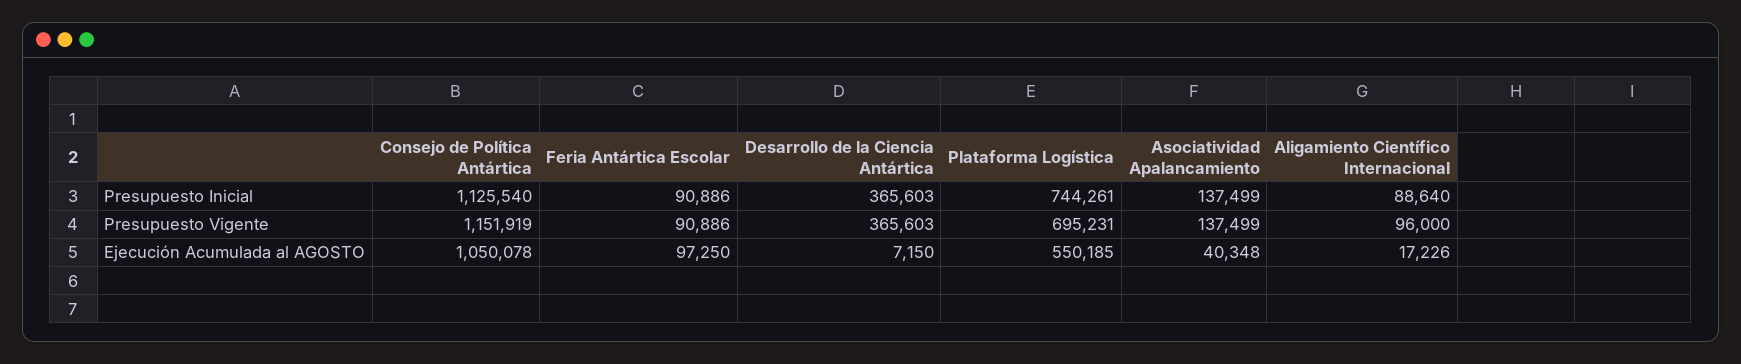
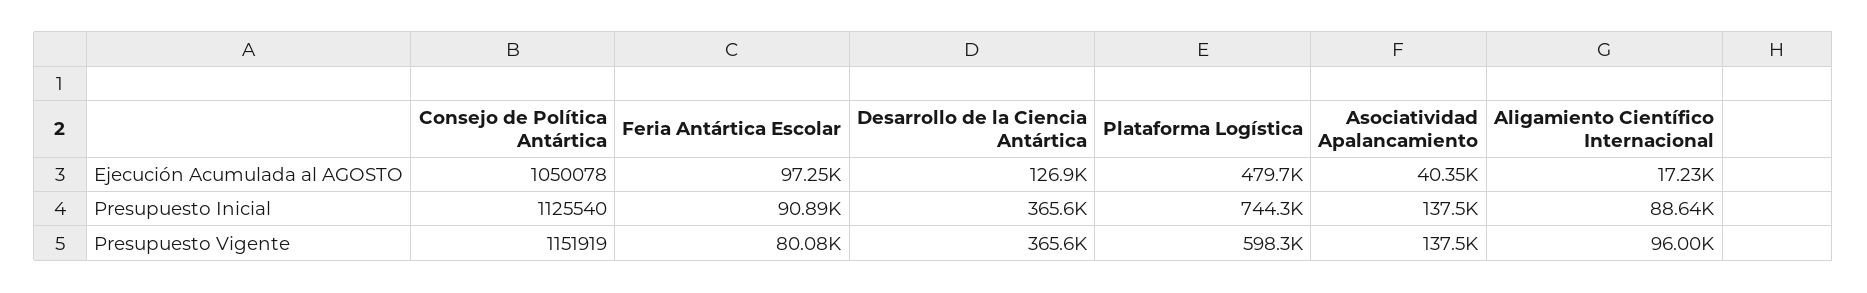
Feria Antártica Escolar, Presupuesto Vigente: 90886 -> 80080
Plataforma Logística, Presupuesto Vigente: 695231 -> 598300
Desarrollo de la Ciencia Antártica, Ejecución Acumulada al AGOSTO: 7150 -> 126900
Plataforma Logística, Ejecución Acumulada al AGOSTO: 550185 -> 479700

